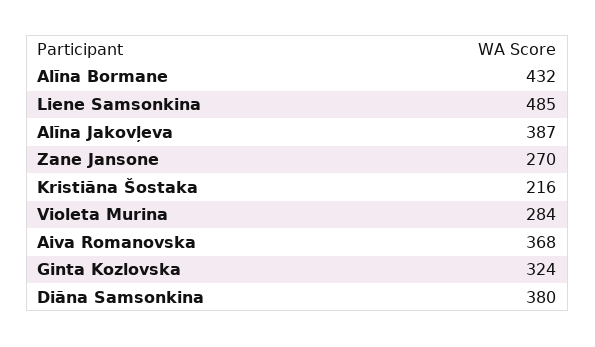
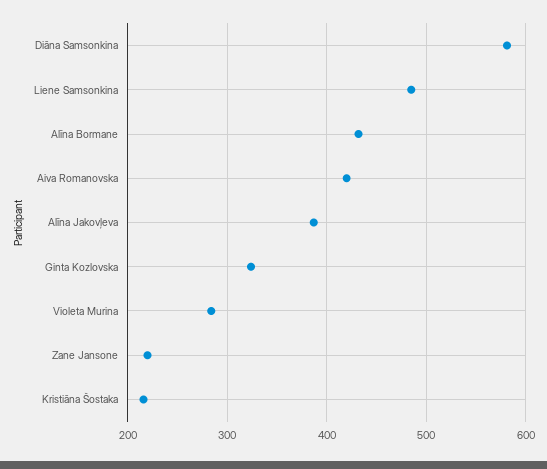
Zane Jansone: 270 -> 220
Aiva Romanovska: 368 -> 420
Diāna Samsonkina: 380 -> 580

